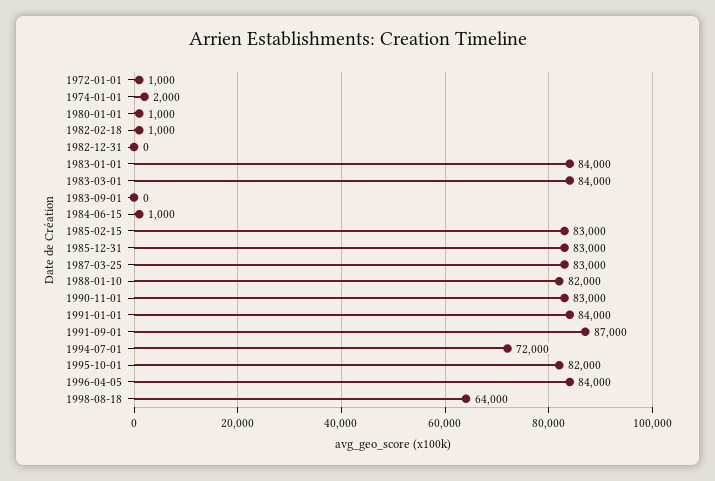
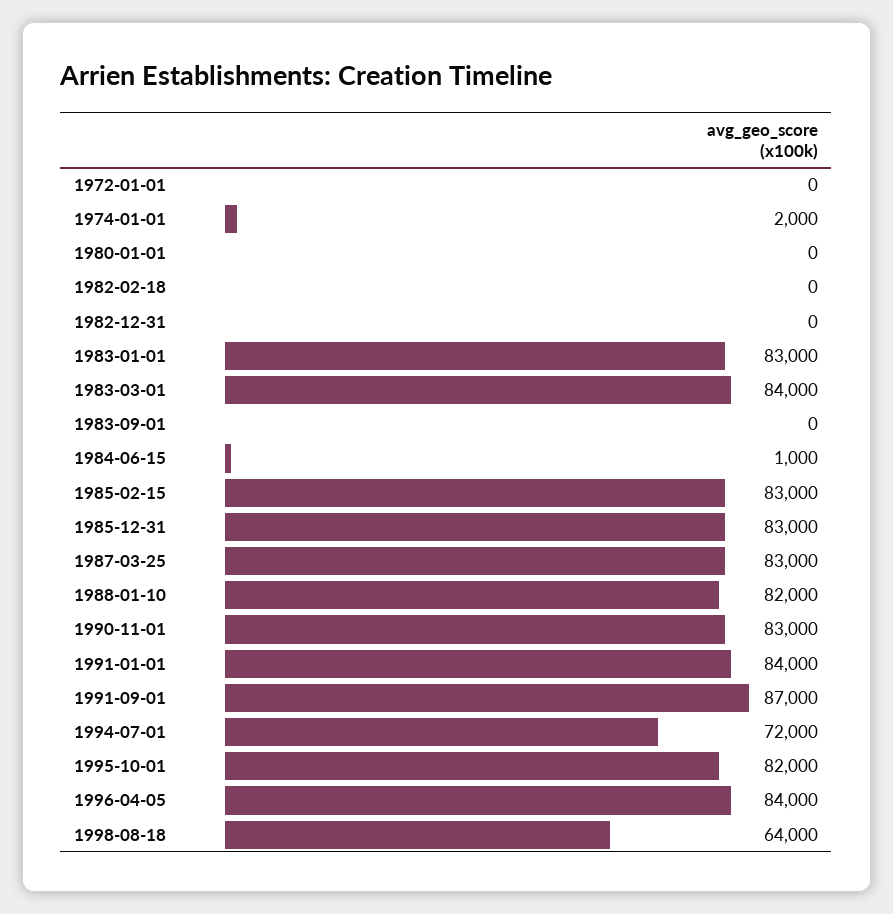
1972-01-01: 1000 -> 0
1980-01-01: 1000 -> 0
1982-02-18: 1000 -> 0
1983-01-01: 84000 -> 83000

